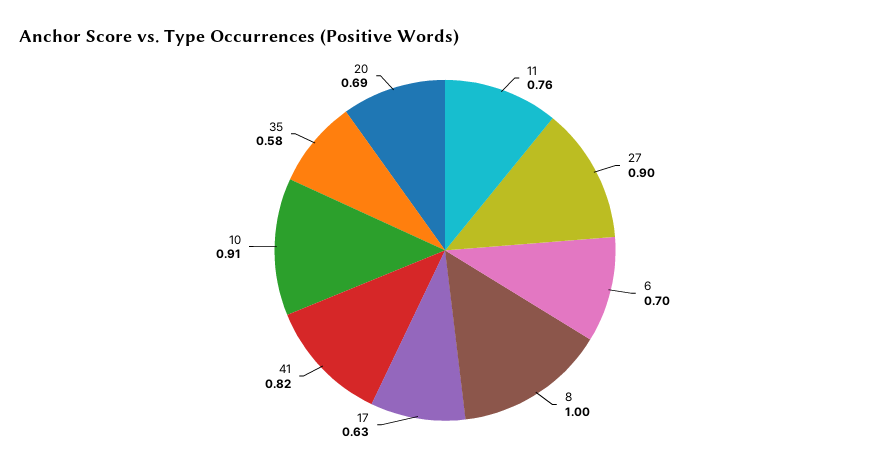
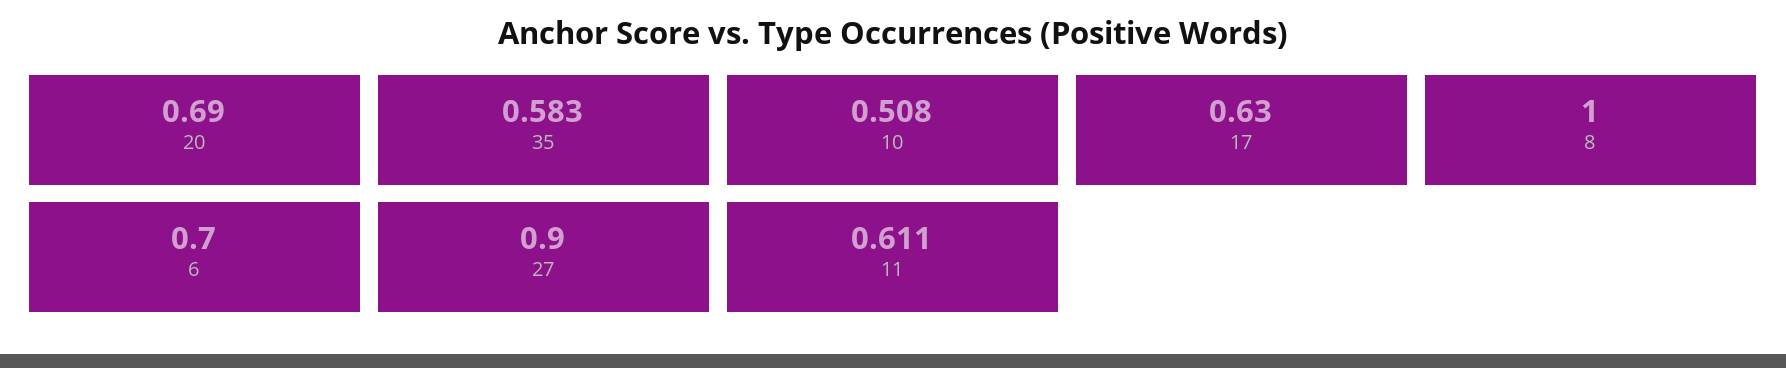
11: 0.76 -> 0.611
41: 0.82 -> none
10: 0.91 -> 0.508

